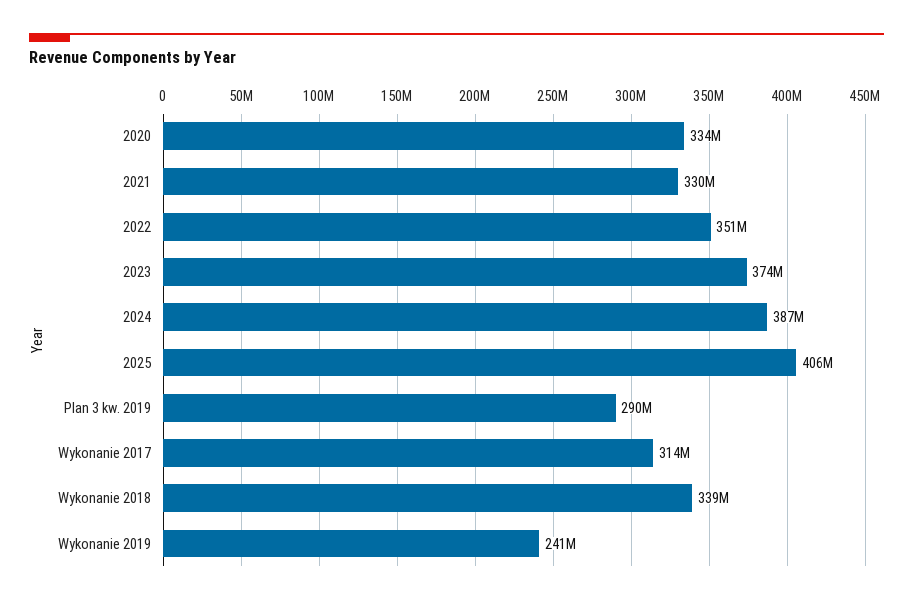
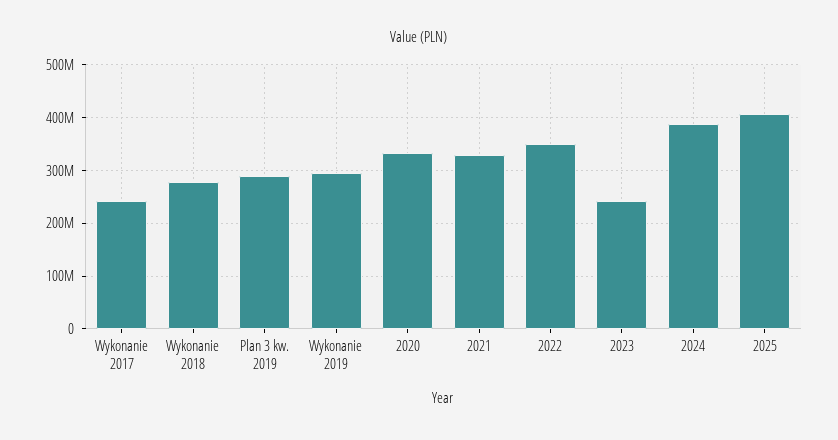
2023: 374000000 -> 240000000
Wykonanie 2017: 314000000 -> 240000000
Wykonanie 2018: 339000000 -> 280000000
Wykonanie 2019: 241000000 -> 300000000

